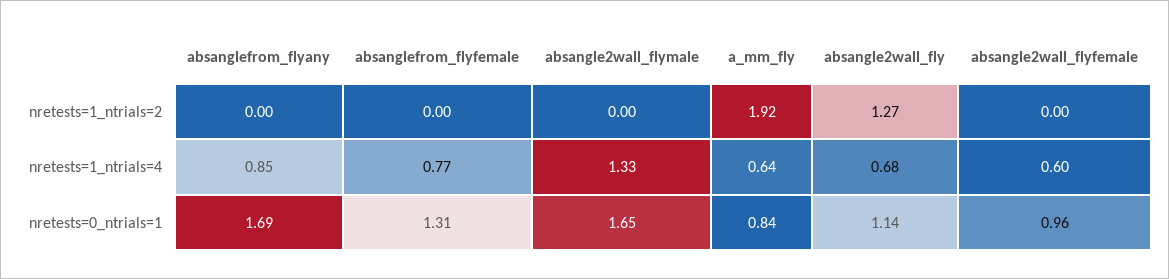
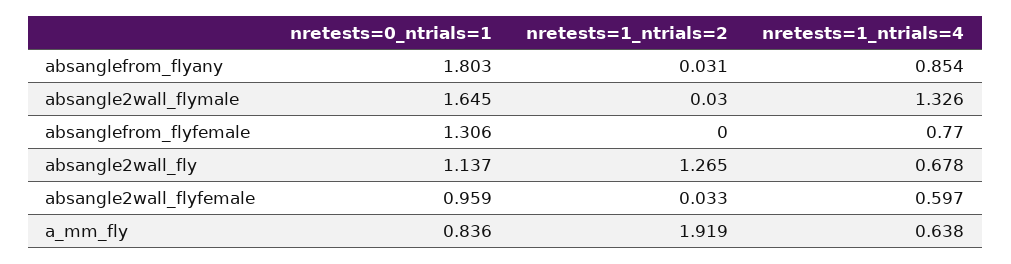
absanglefrom_flyany, nretests=1_ntrials=2: 0 -> 0.031
absangle2wall_flymale, nretests=1_ntrials=2: 0 -> 0.03
absangle2wall_flyfemale, nretests=1_ntrials=2: 0 -> 0.033
absanglefrom_flyany, nretests=0_ntrials=1: 1.69 -> 1.803

